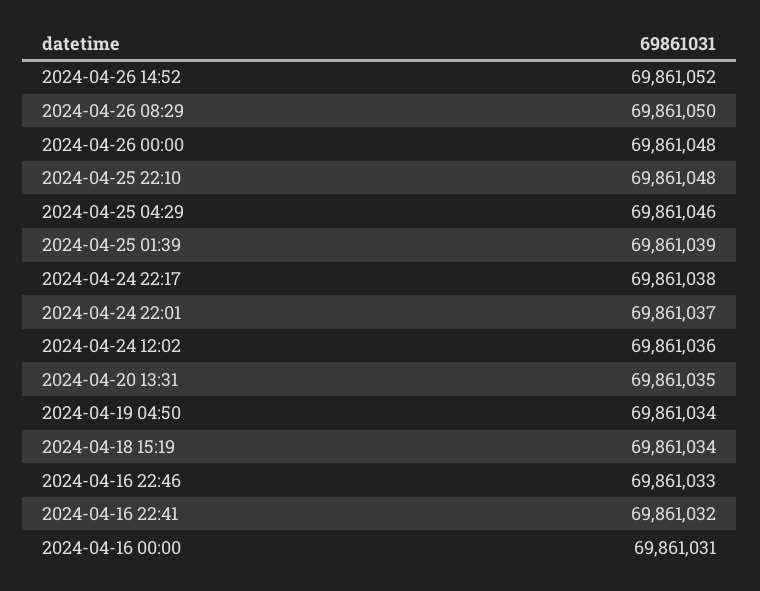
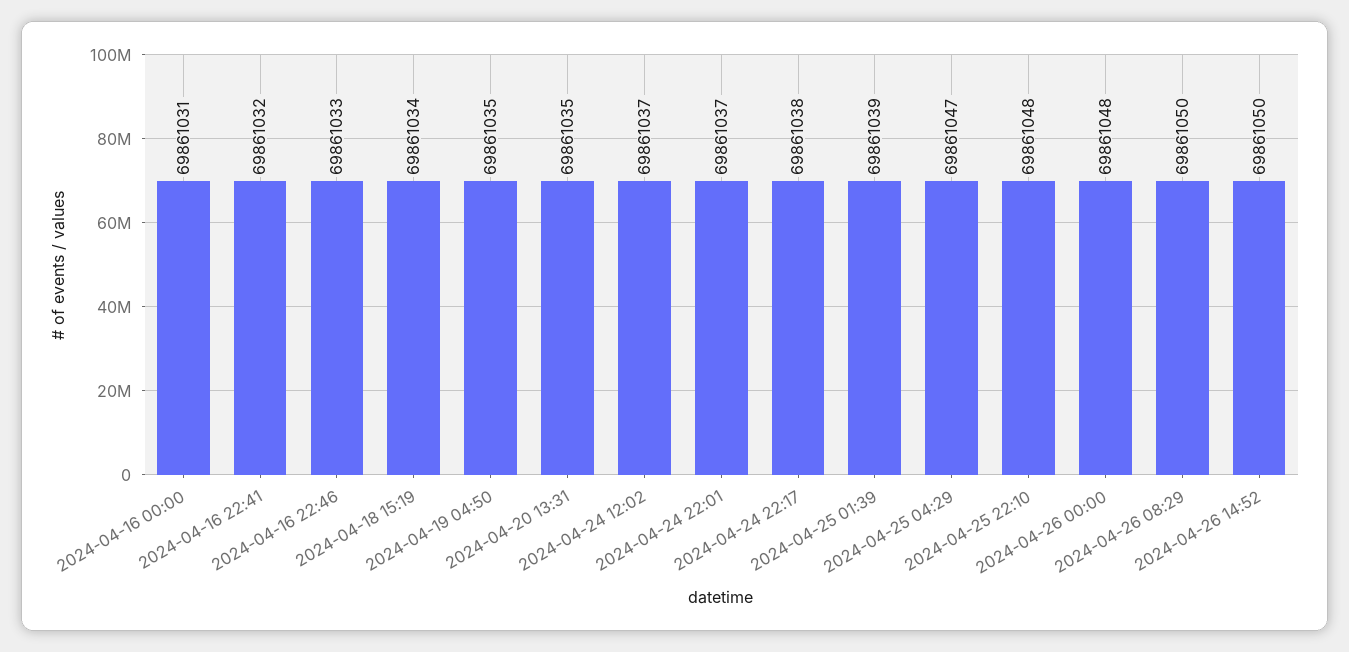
2024-04-26 14:52: 69861052 -> 69861050
2024-04-25 04:29: 69861046 -> 69861047
2024-04-24 12:02: 69861036 -> 69861037
2024-04-19 04:50: 69861034 -> 69861035

